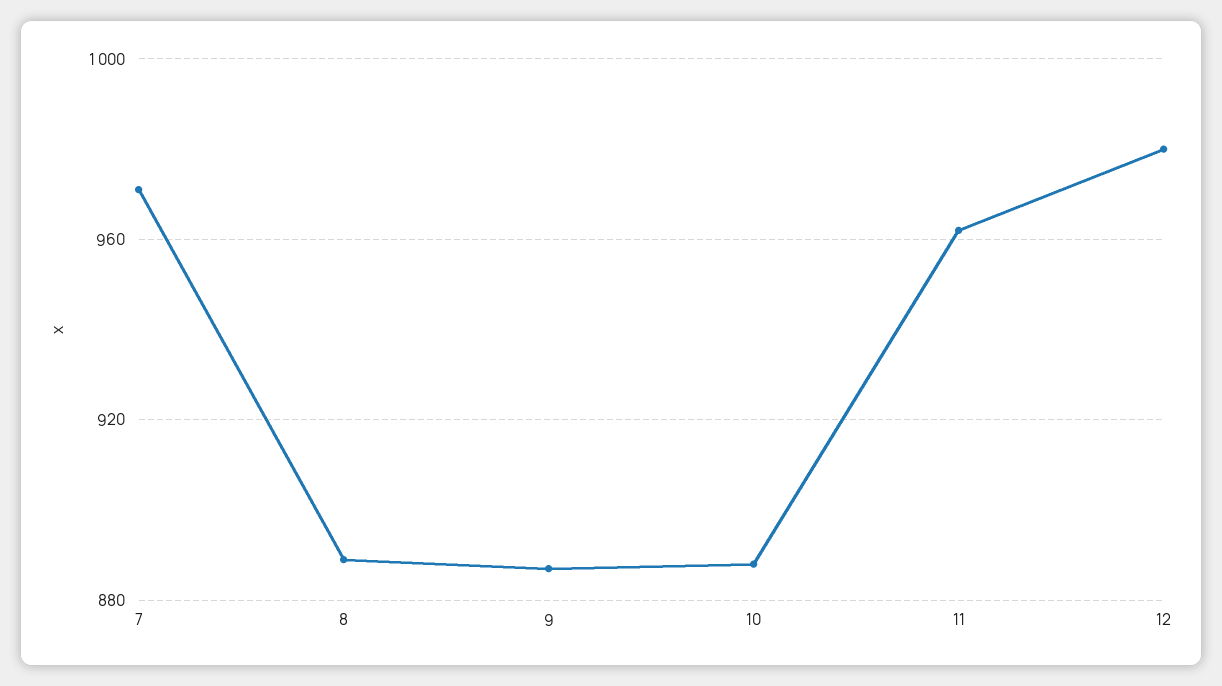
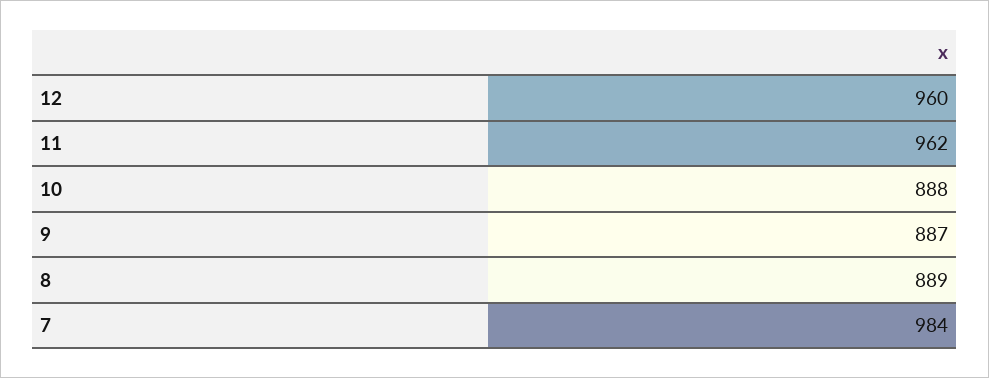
7: 970 -> 984
12: 980 -> 960

